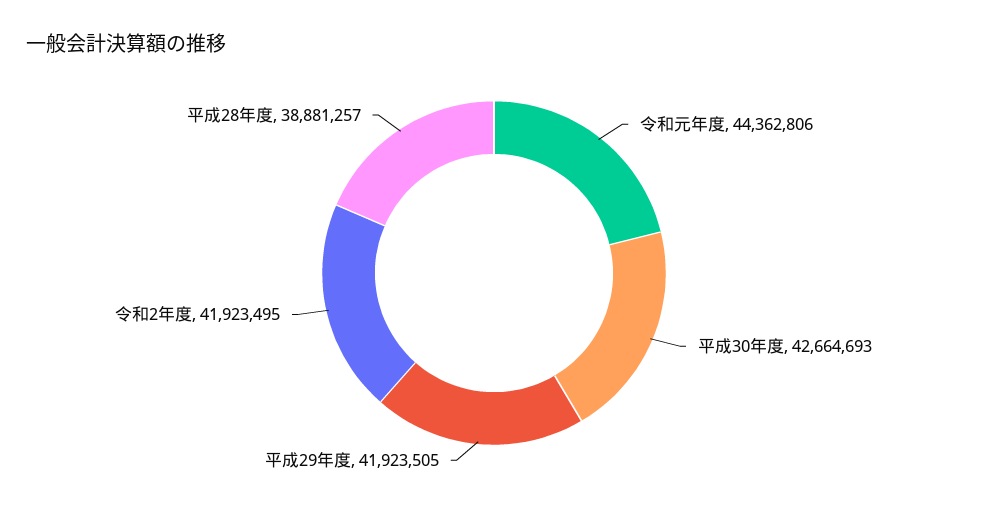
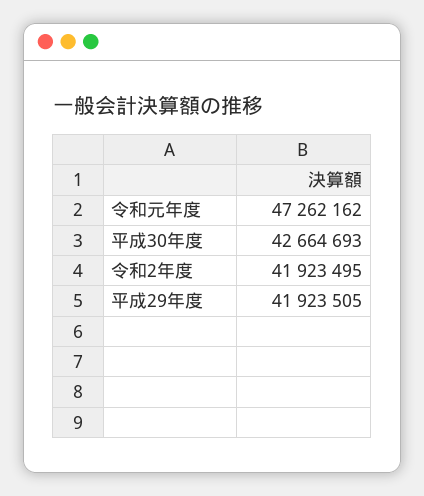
令和元年度: 44362806 -> 47262162
平成28年度: 38881257 -> none

